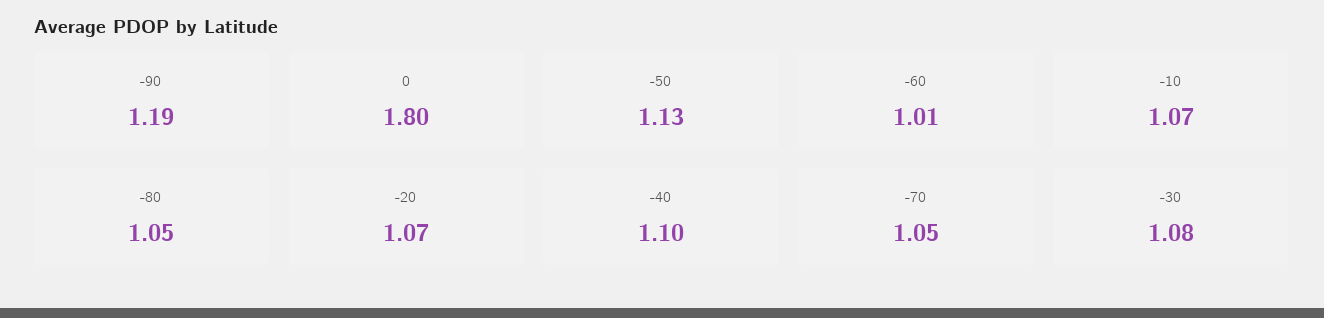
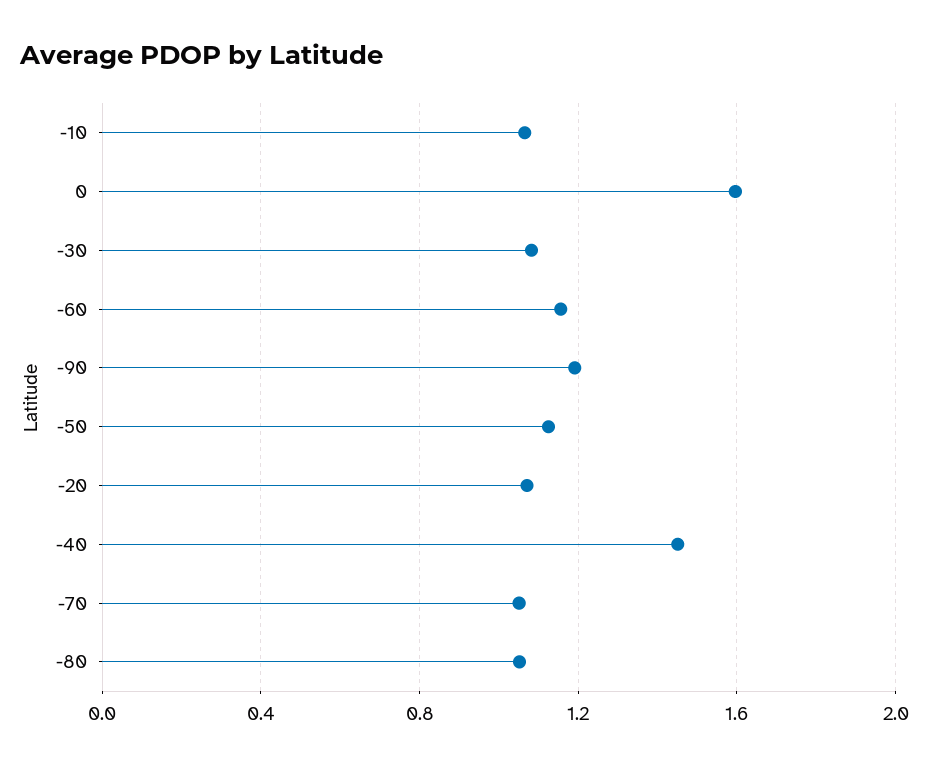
0: 1.8 -> 1.6
-60: 1.01 -> 1.15
-40: 1.1 -> 1.45

